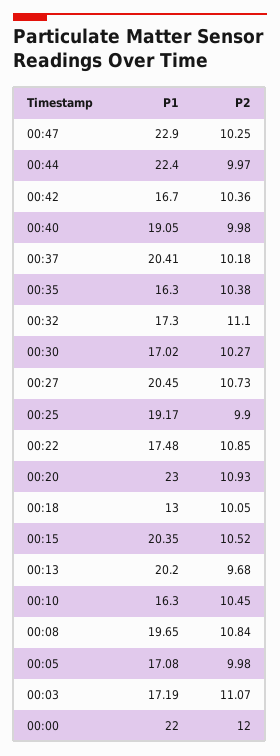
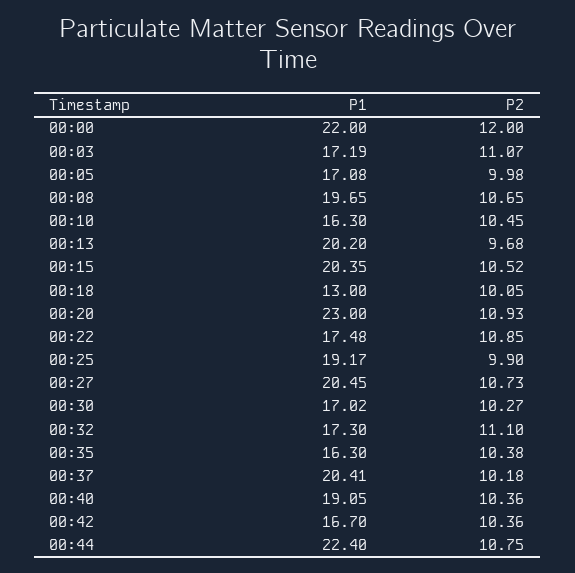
P1, 00:47: 22.9 -> none
P2, 00:47: 10.25 -> none
P2, 00:44: 9.97 -> 10.75
P2, 00:40: 9.98 -> 10.36
P2, 00:08: 10.84 -> 10.65

